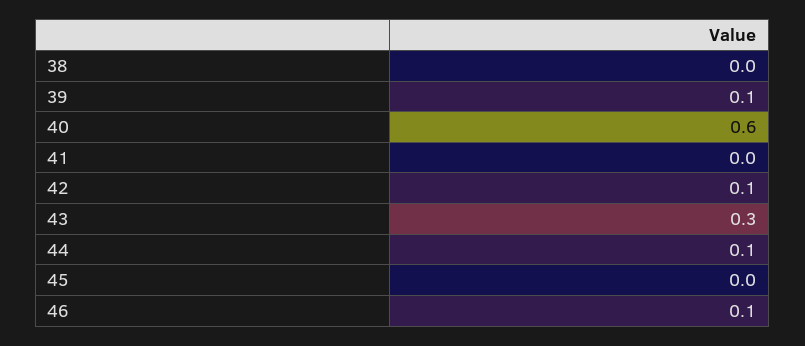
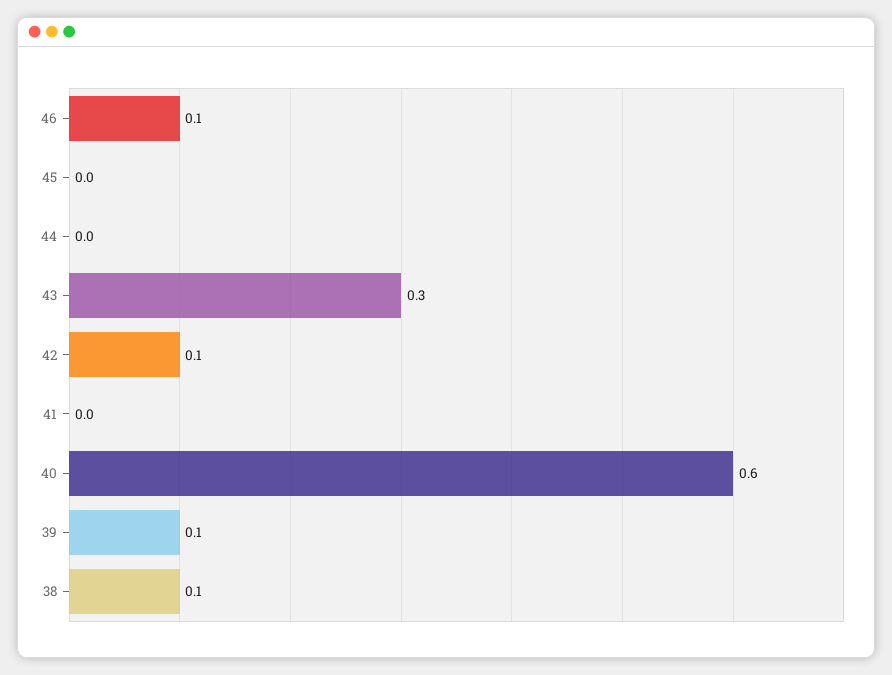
38: 0 -> 0.1
44: 0.1 -> 0

